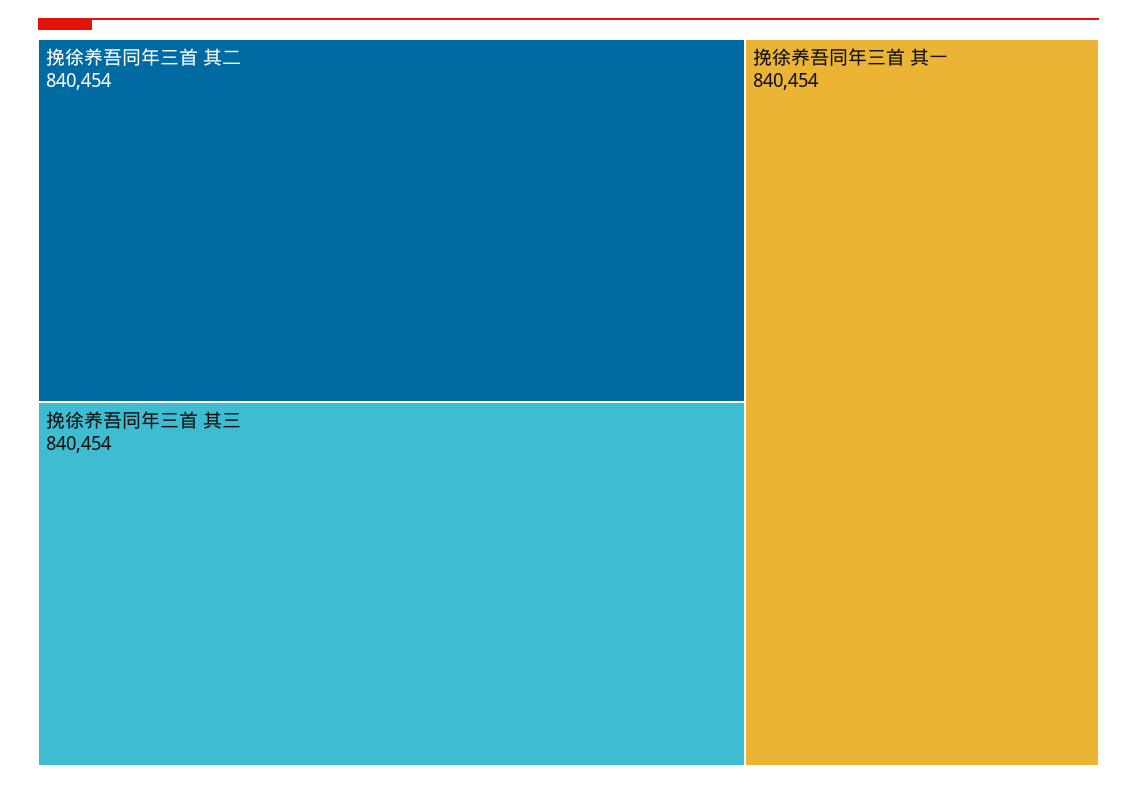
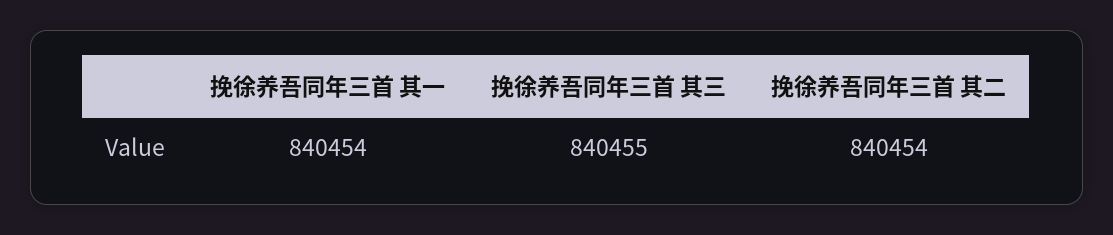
挽徐养吾同年三首 其三: 840454 -> 840455

